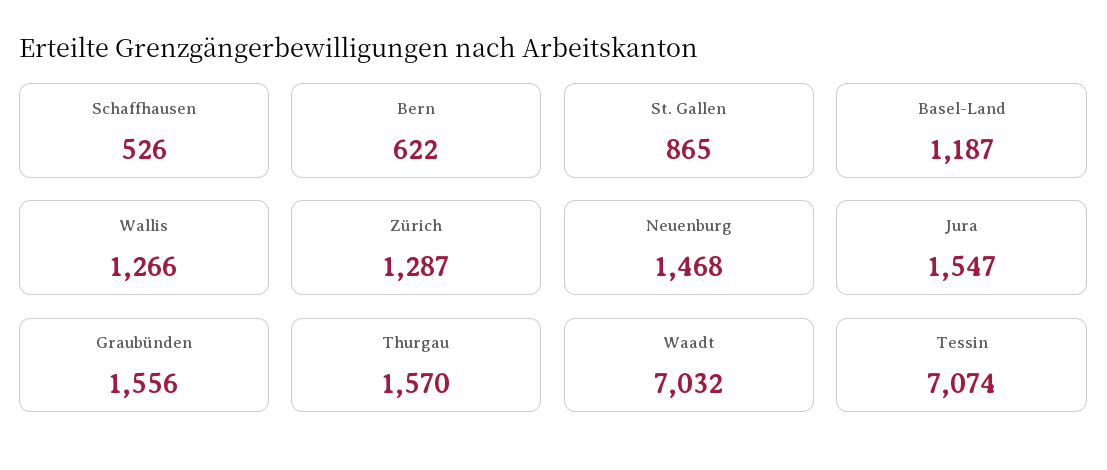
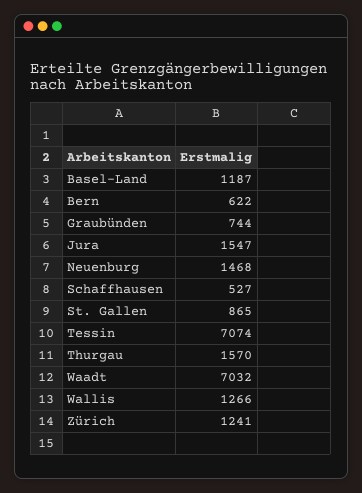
Schaffhausen: 526 -> 527
Zürich: 1287 -> 1241
Graubünden: 1556 -> 744

